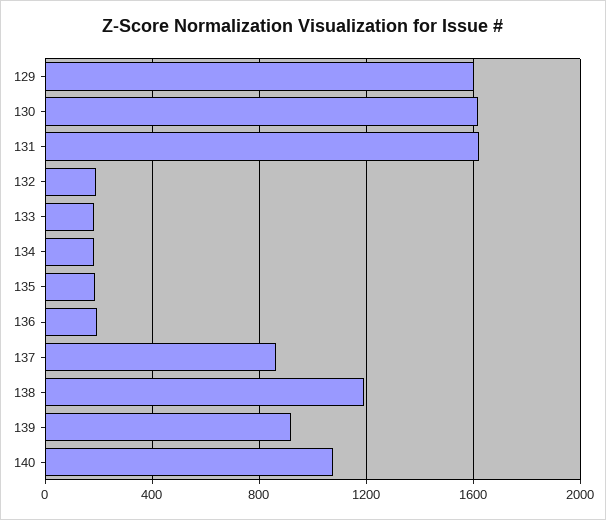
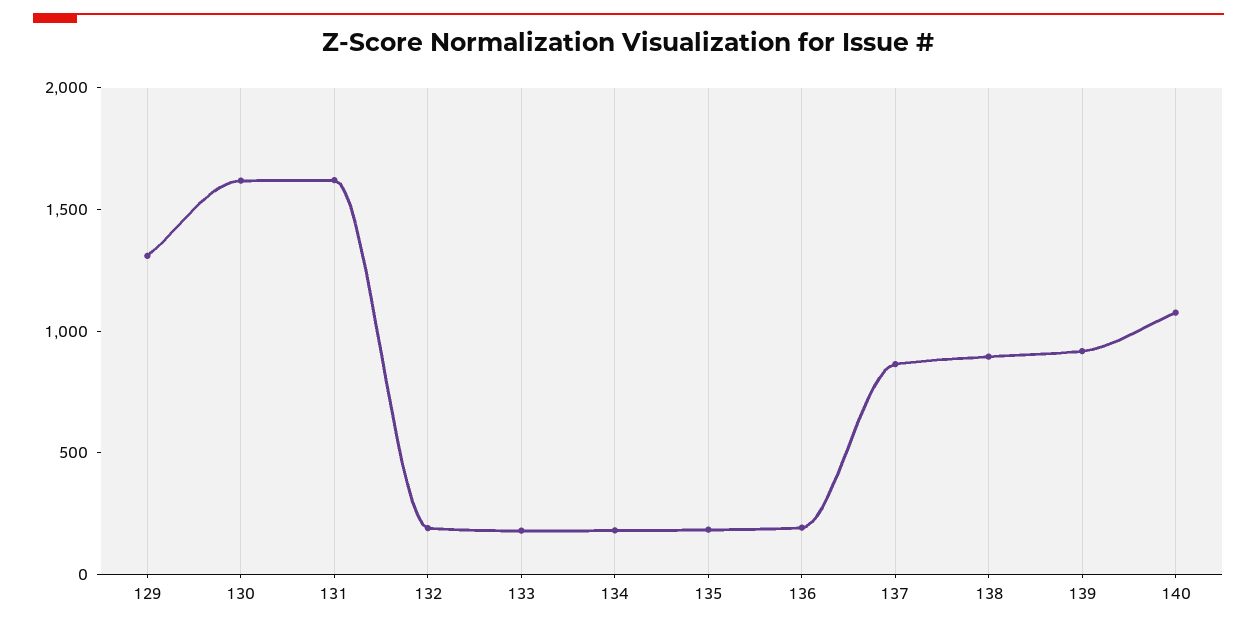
129: 1600 -> 1300
138: 1200 -> 900

